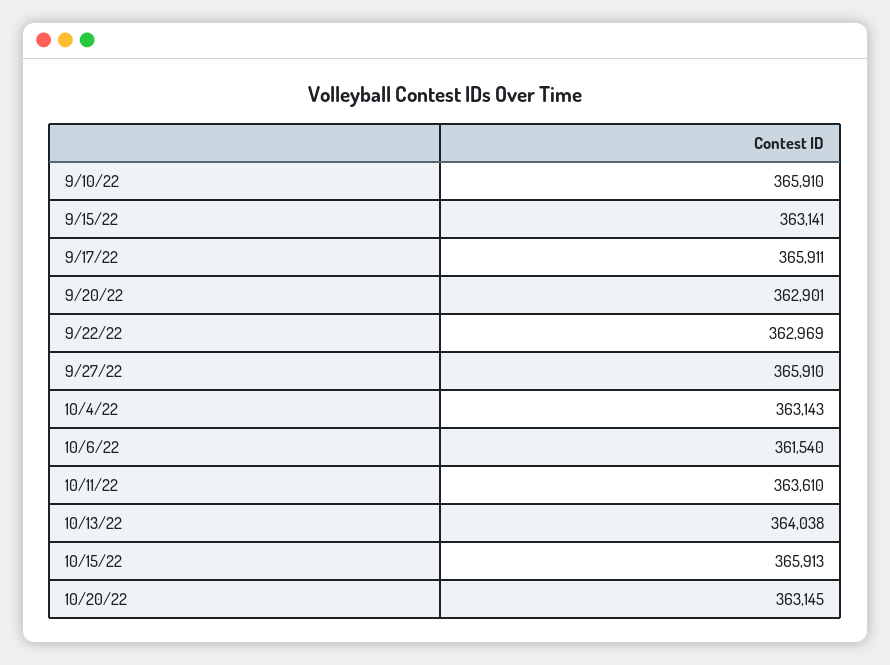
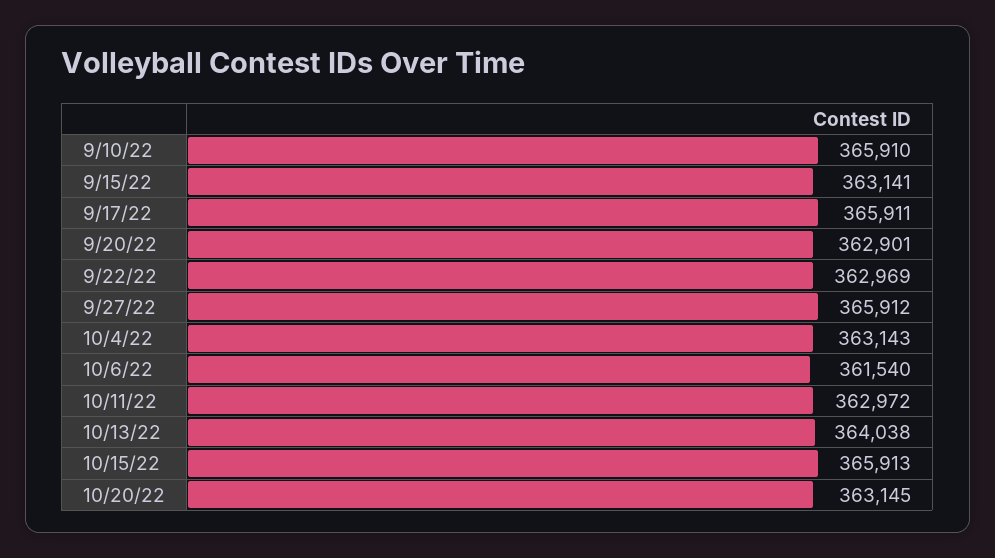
9/27/22: 365910 -> 365912
10/11/22: 363610 -> 362972

